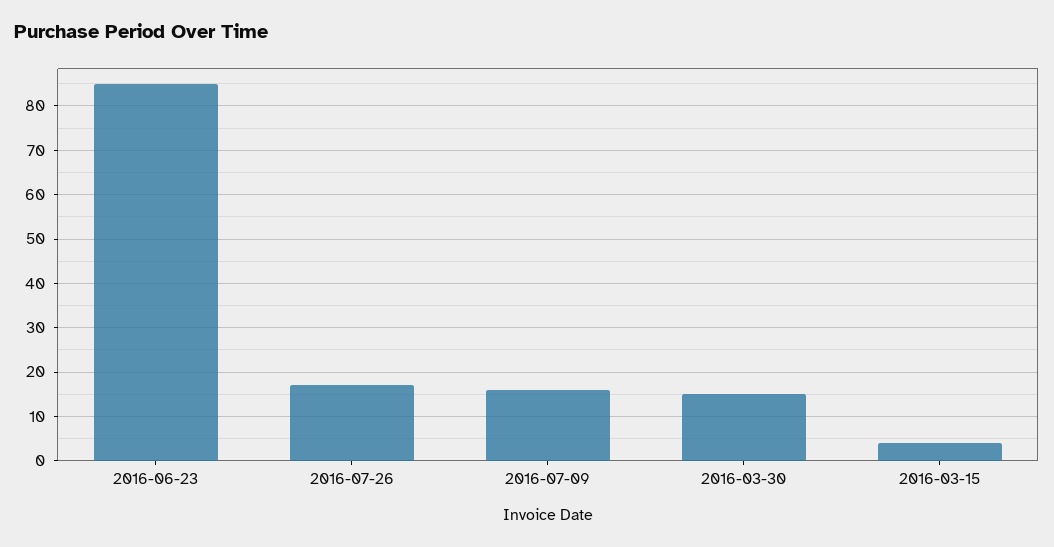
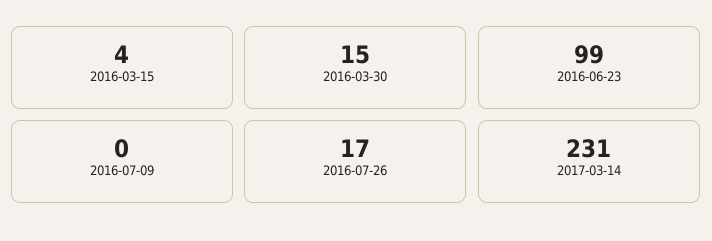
2016-06-23: 85 -> 99
2016-07-09: 15 -> 0
2017-03-14: none -> 231

